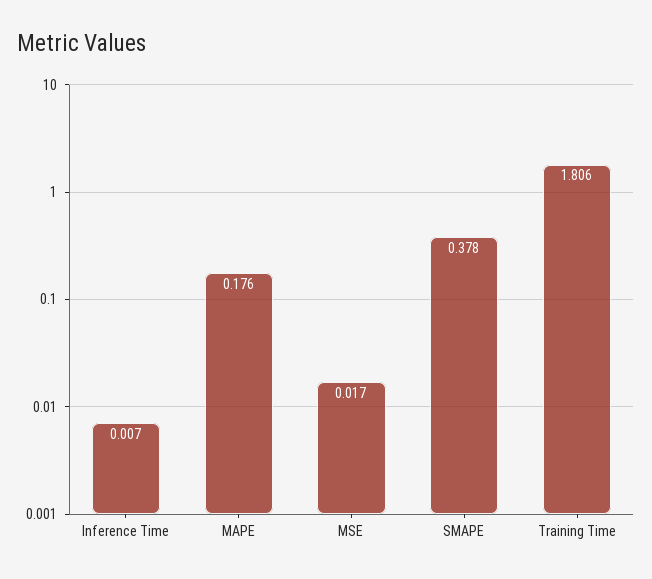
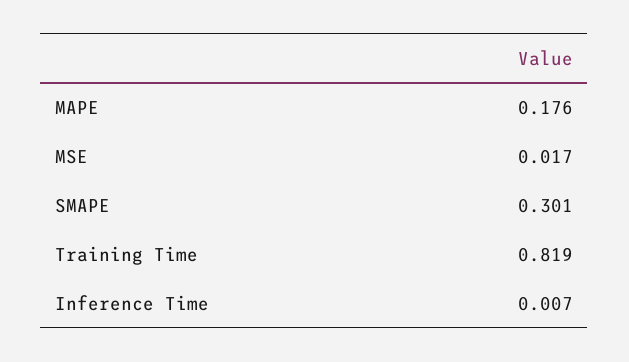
SMAPE: 0.378 -> 0.301
Training Time: 1.806 -> 0.819

